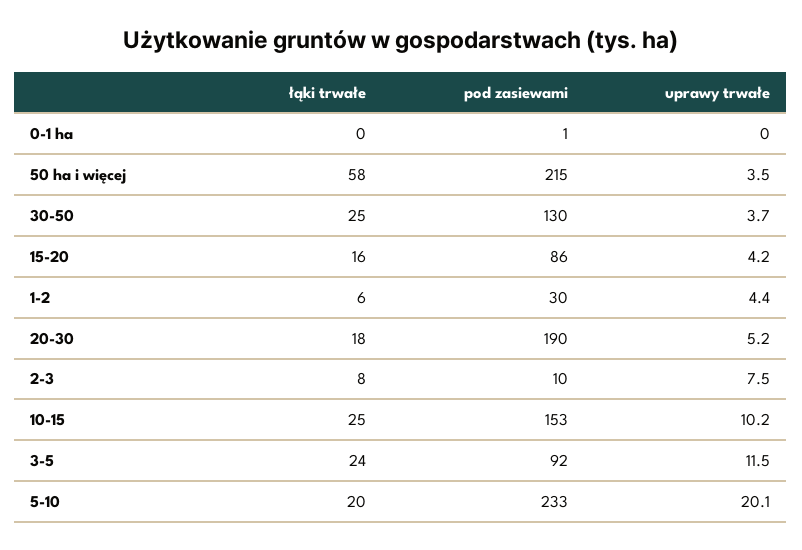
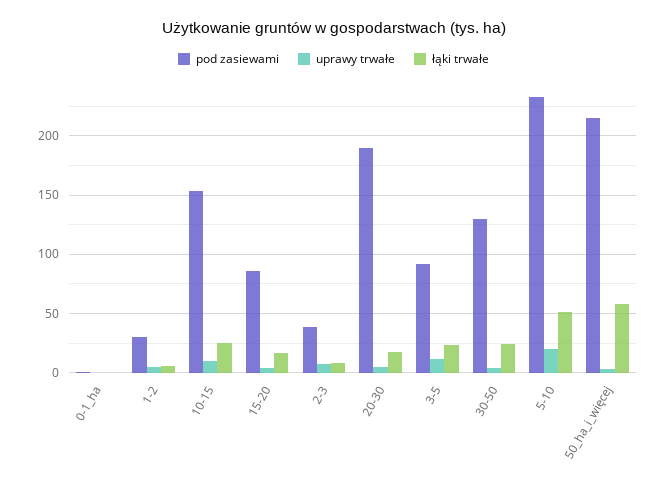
pod zasiewami, 2-3: 10 -> 40
łąki trwałe, 5-10: 20 -> 50

